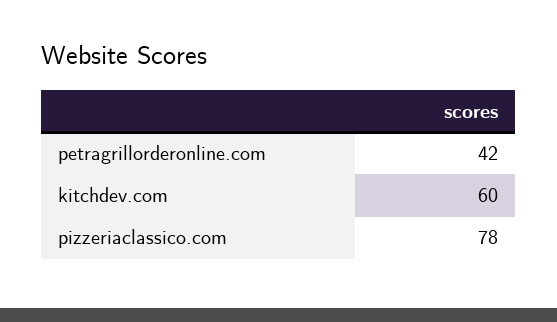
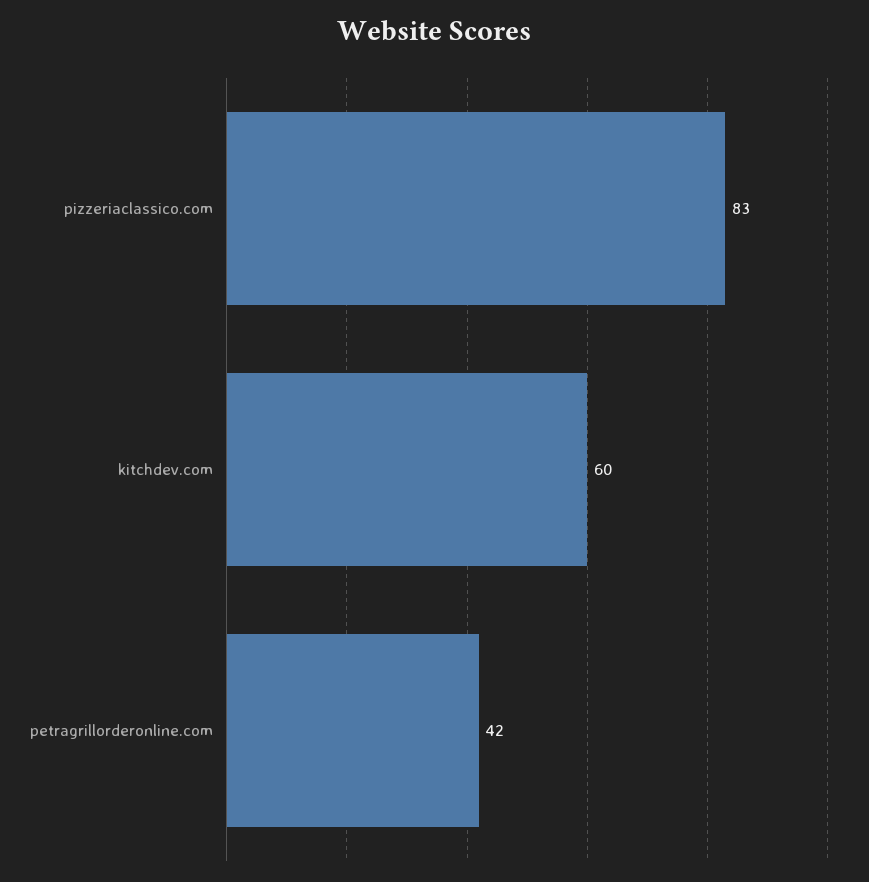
pizzeriaclassico.com: 78 -> 83

